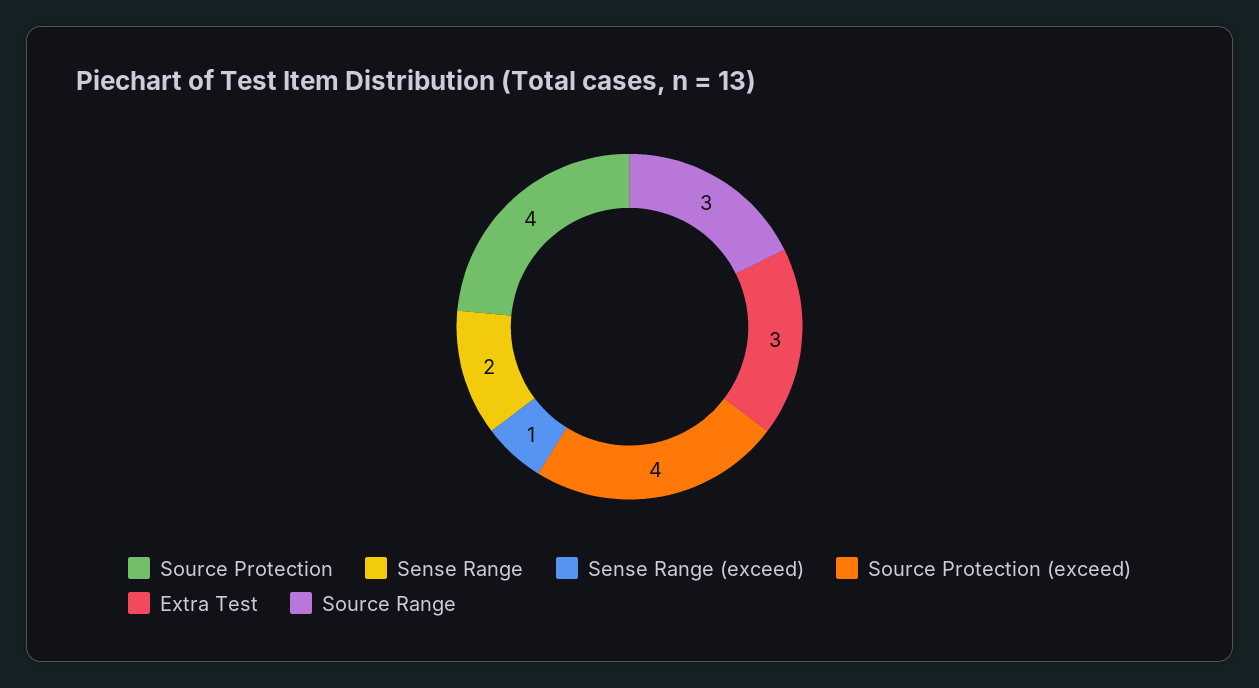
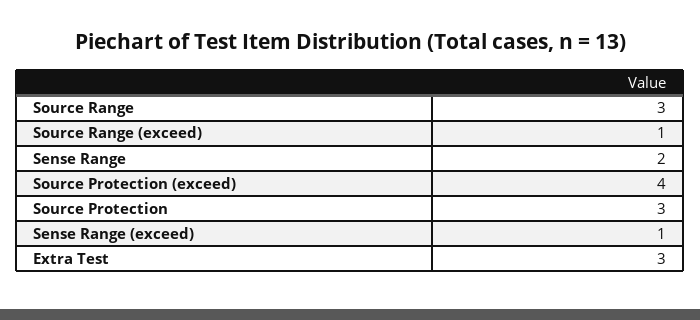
Source Protection: 4 -> 3
Source Range (exceed): none -> 1

